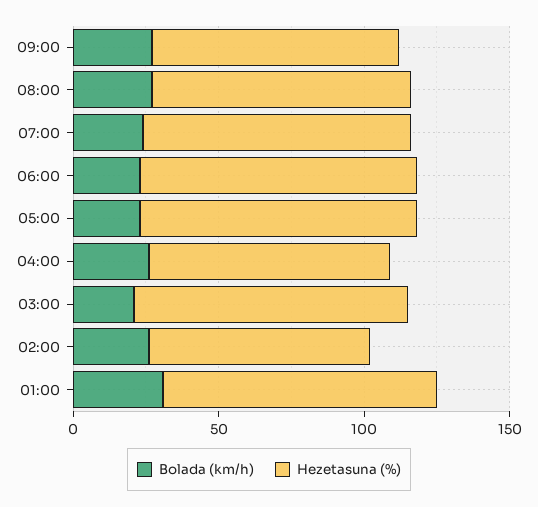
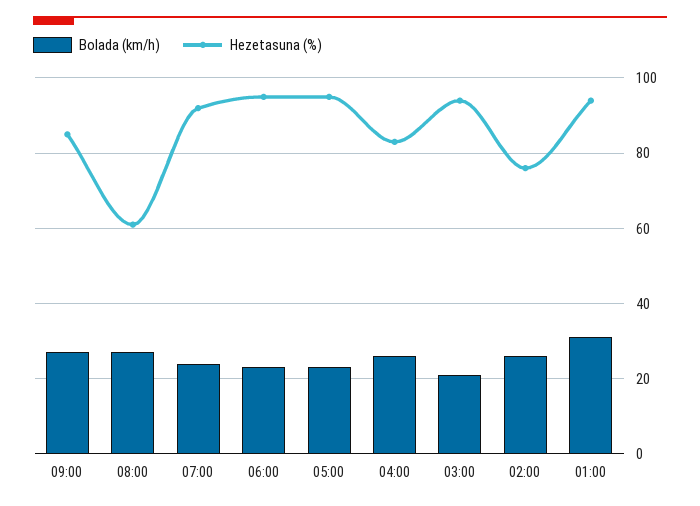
Hezetasuna (%), 08:00: 90 -> 60

